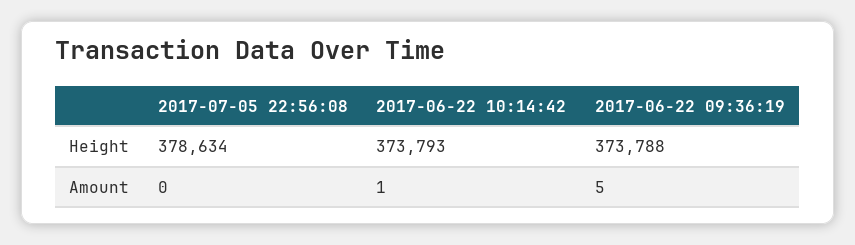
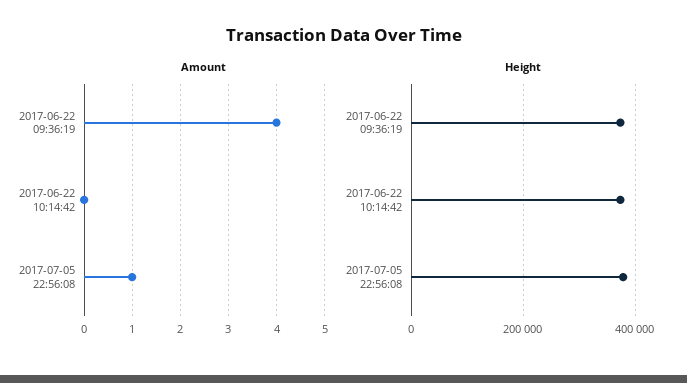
Amount, 2017-07-05 22:56:08: 0 -> 1
Amount, 2017-06-22 10:14:42: 1 -> 0
Amount, 2017-06-22 09:36:19: 5 -> 4

